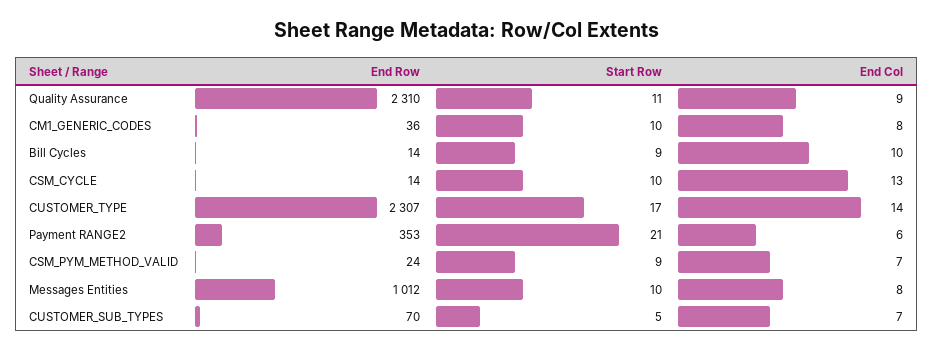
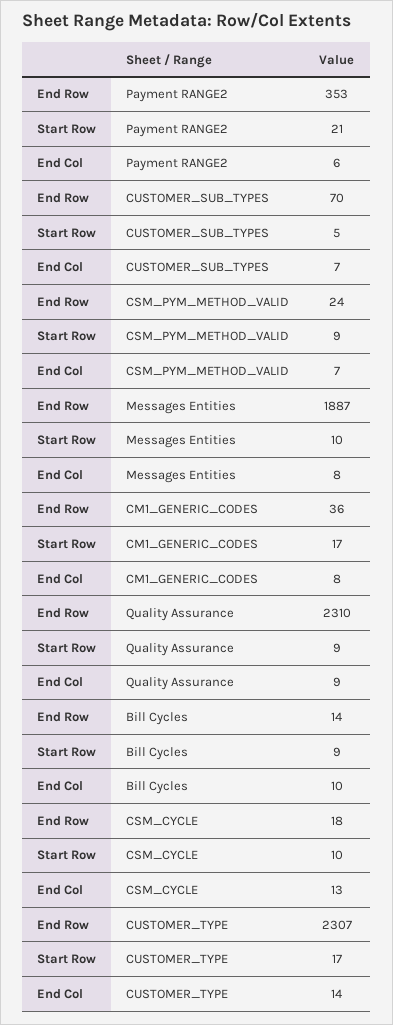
Start Row, Quality Assurance: 11 -> 9
Start Row, CM1_GENERIC_CODES: 10 -> 17
End Row, CSM_CYCLE: 14 -> 18
End Row, Messages Entities: 1012 -> 1887

